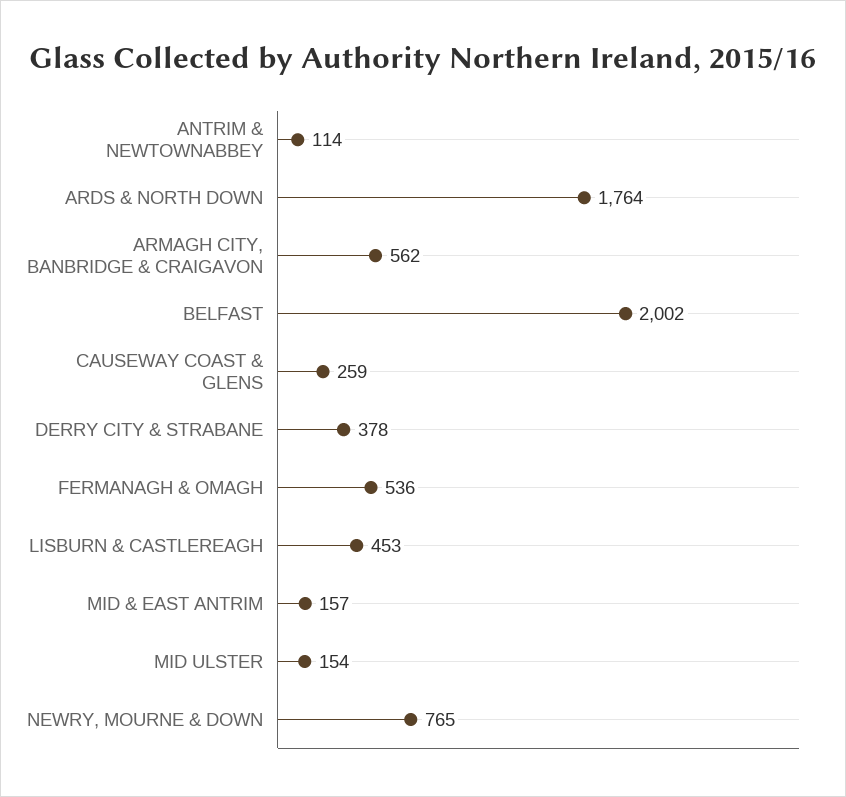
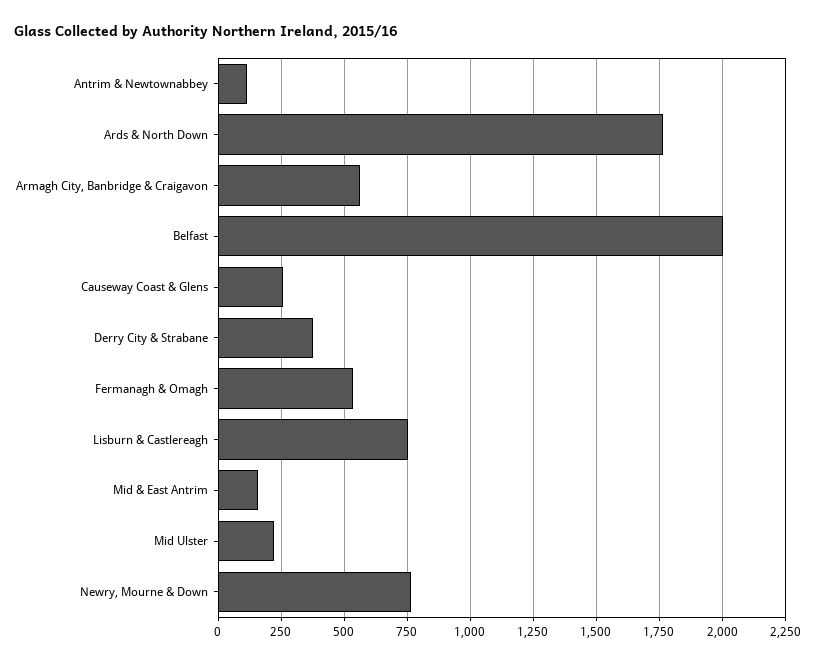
LISBURN & CASTLEREAGH: 453 -> 750
MID ULSTER: 154 -> 225

